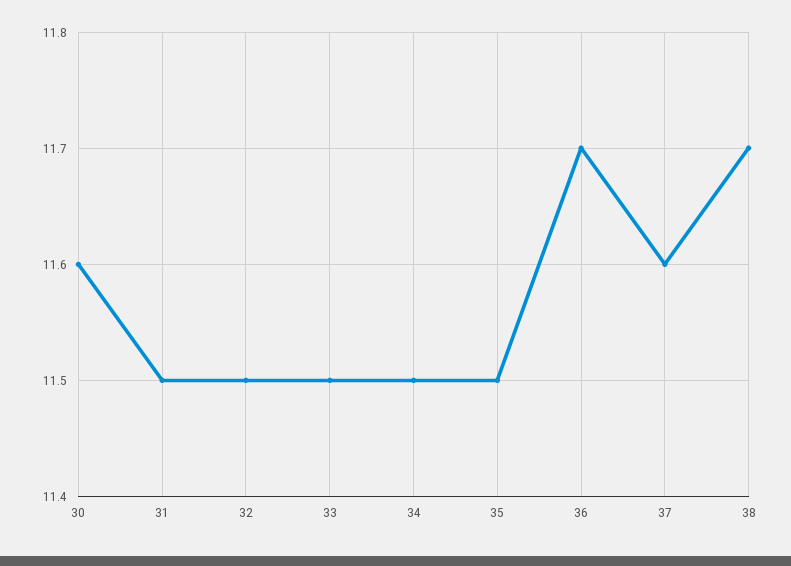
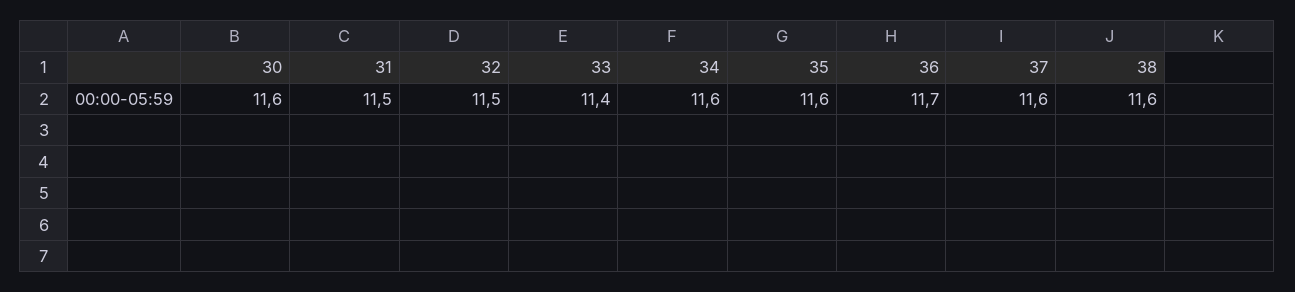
33: 11.5 -> 11.4
34: 11.5 -> 11.6
35: 11.5 -> 11.6
38: 11.7 -> 11.6

